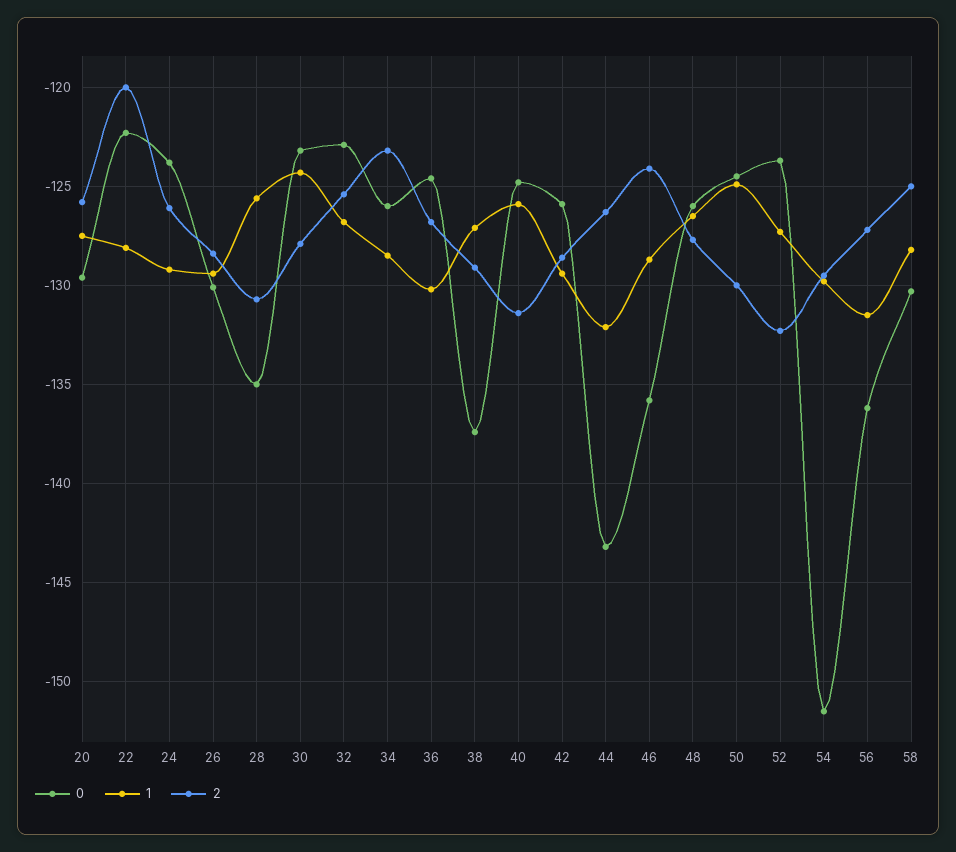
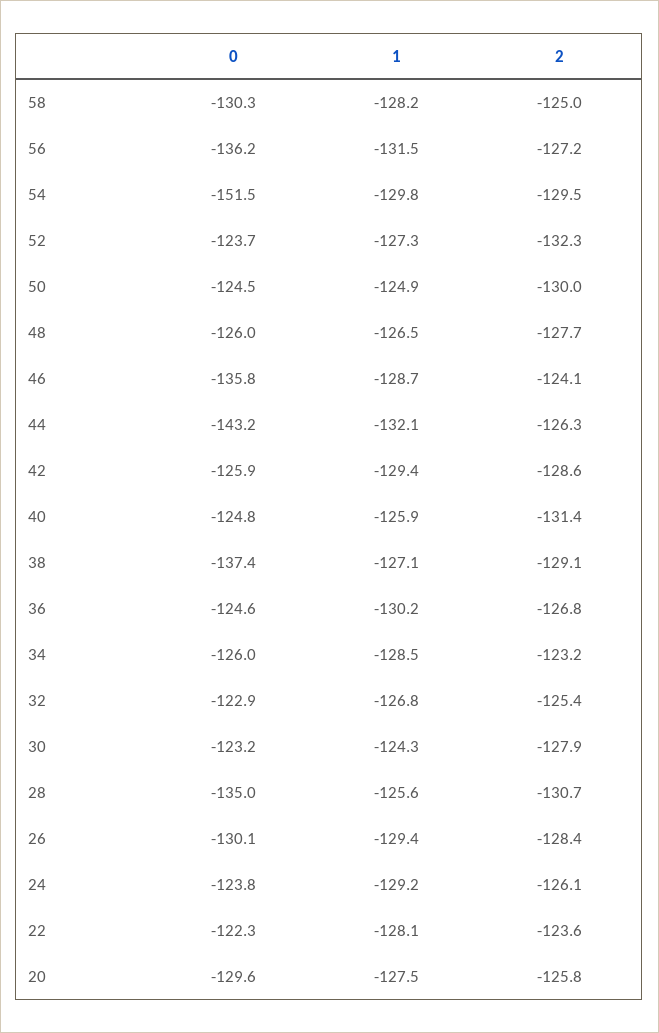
2, 22: -120 -> -123.6

